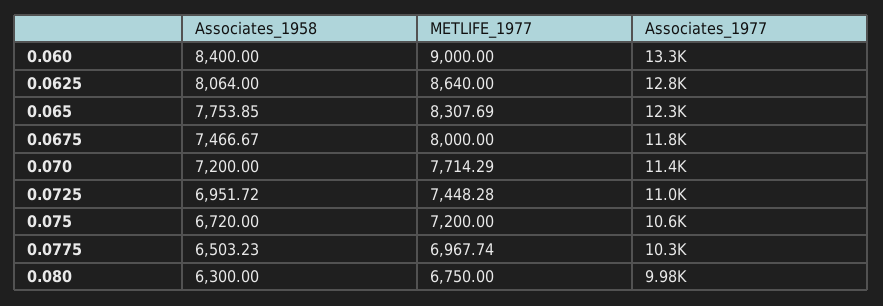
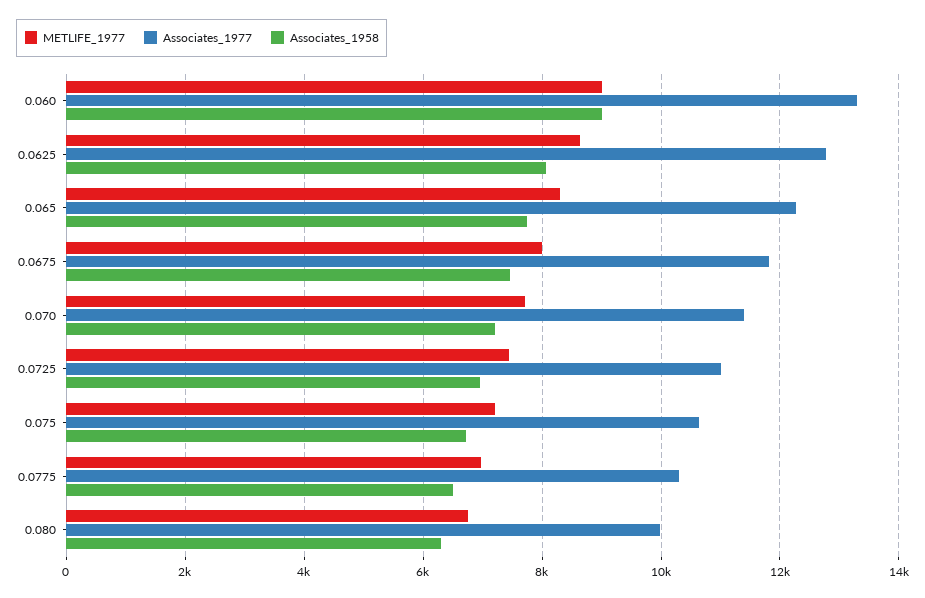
Associates_1958, 0.060: 8400 -> 9000

